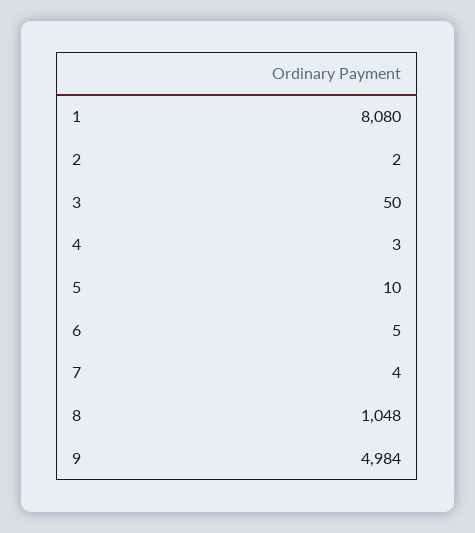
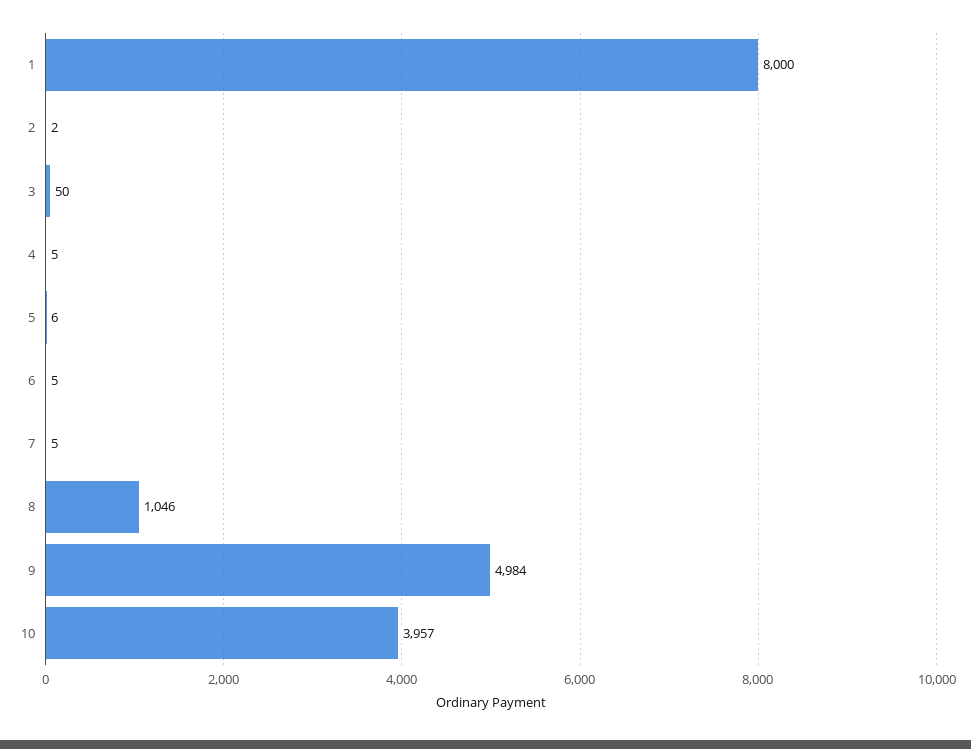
1: 8080 -> 8000
4: 3 -> 5
5: 10 -> 6
7: 4 -> 5
8: 1048 -> 1046
10: none -> 3957

